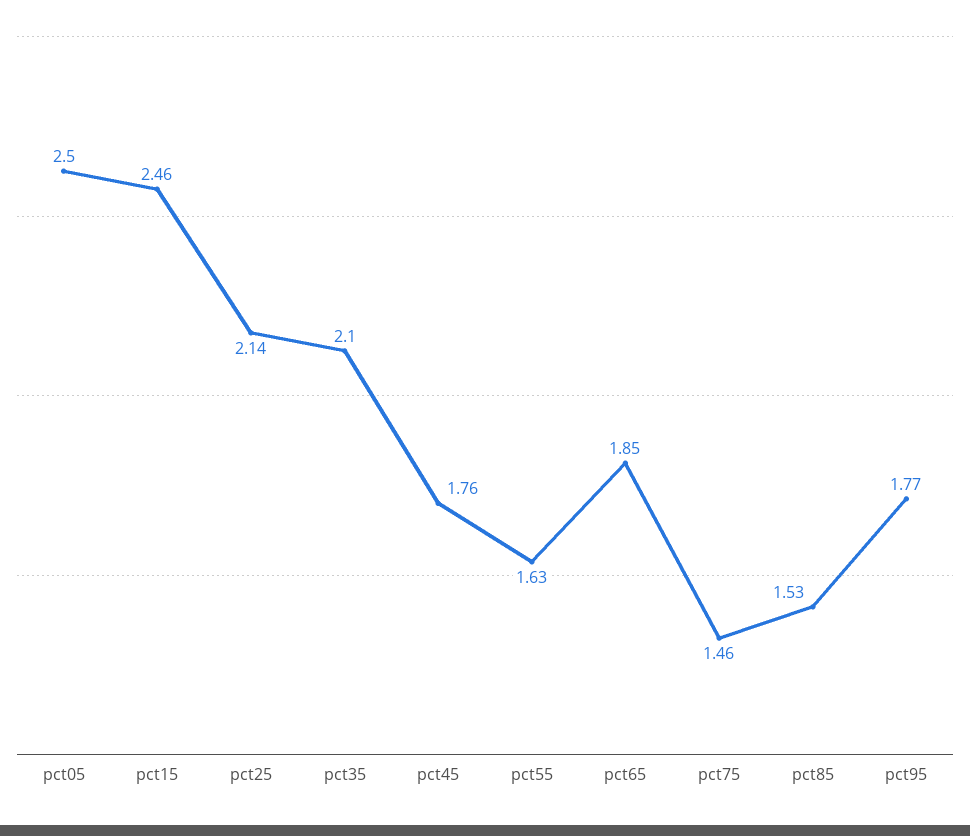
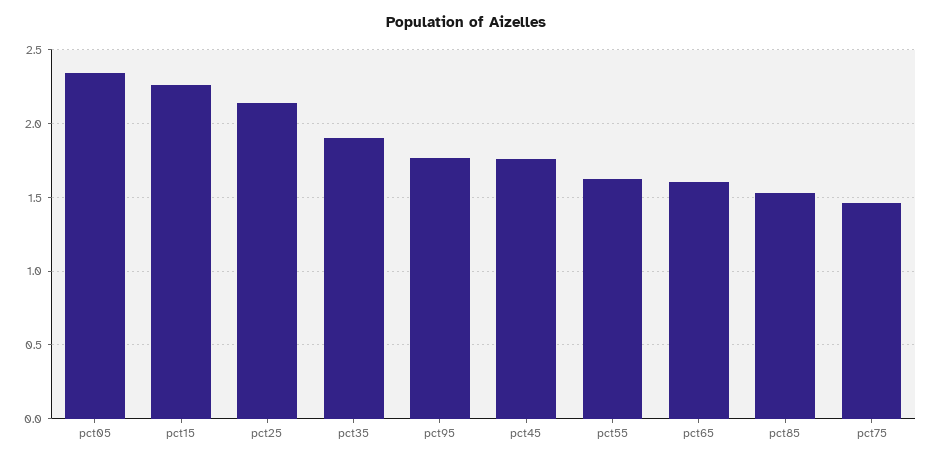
pct05: 2.5 -> 2.35
pct15: 2.46 -> 2.25
pct35: 2.1 -> 1.9
pct65: 1.85 -> 1.6

